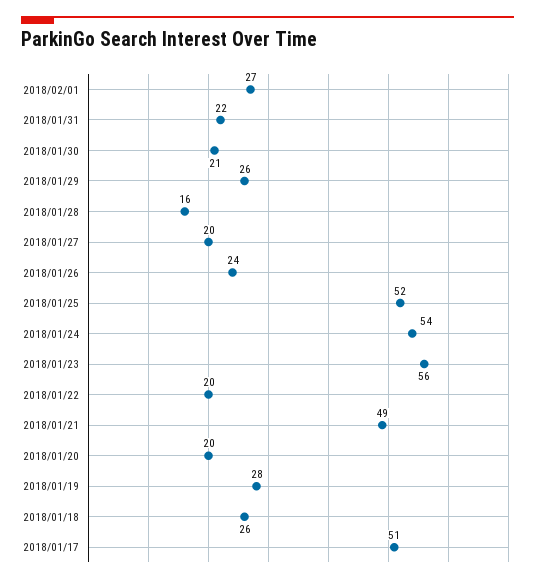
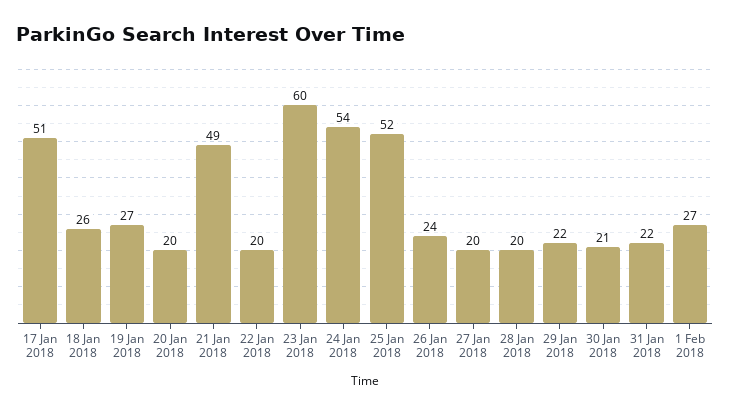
2018/01/29: 26 -> 22
2018/01/28: 16 -> 20
2018/01/23: 56 -> 60
2018/01/19: 28 -> 27

